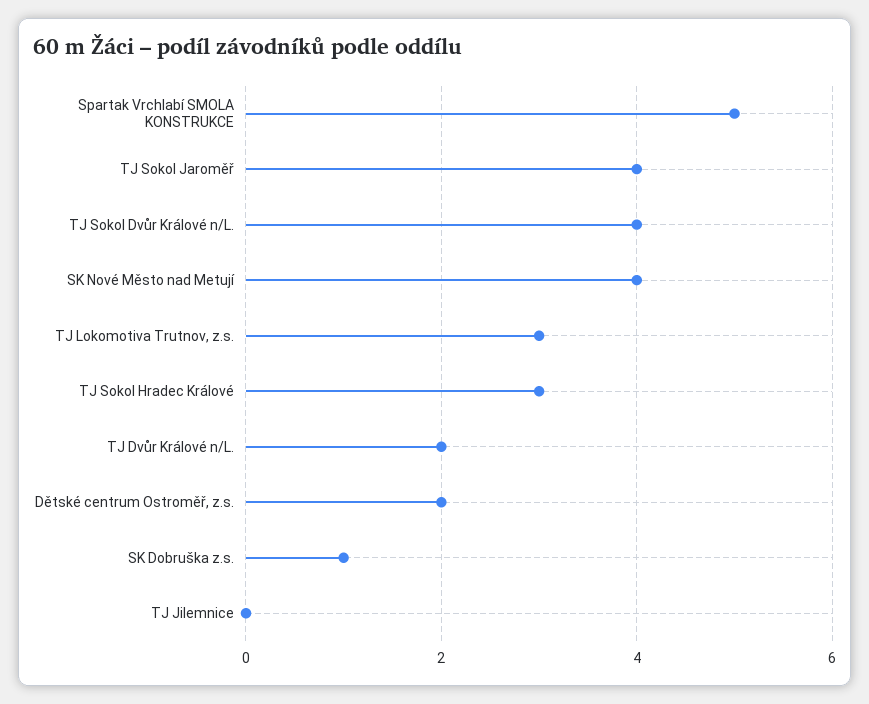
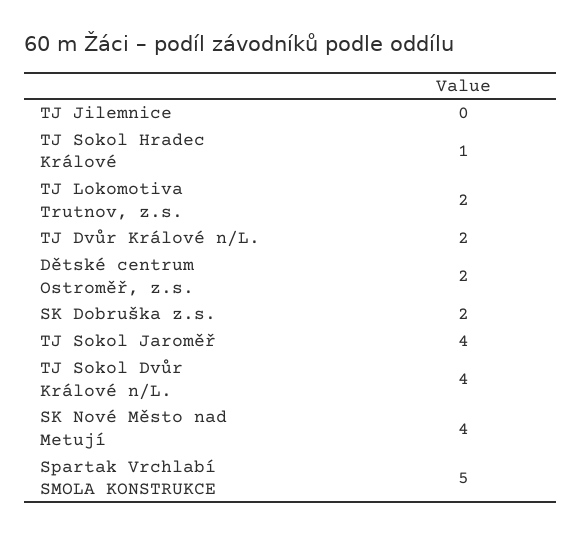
TJ Lokomotiva Trutnov, z.s.: 3 -> 2
TJ Sokol Hradec Králové: 3 -> 1
SK Dobruška z.s.: 1 -> 2

